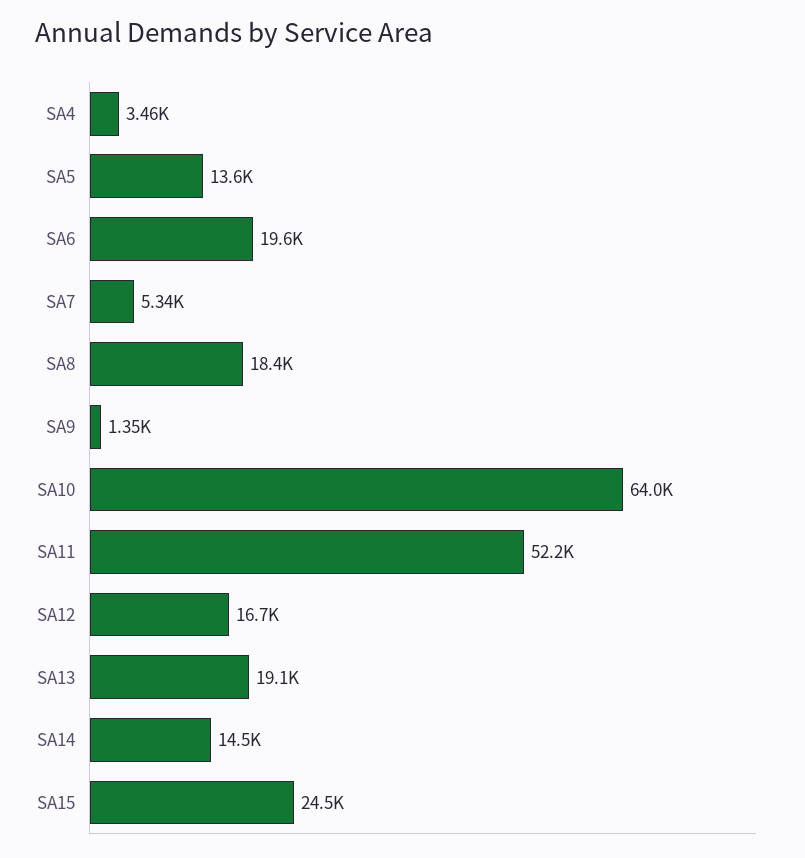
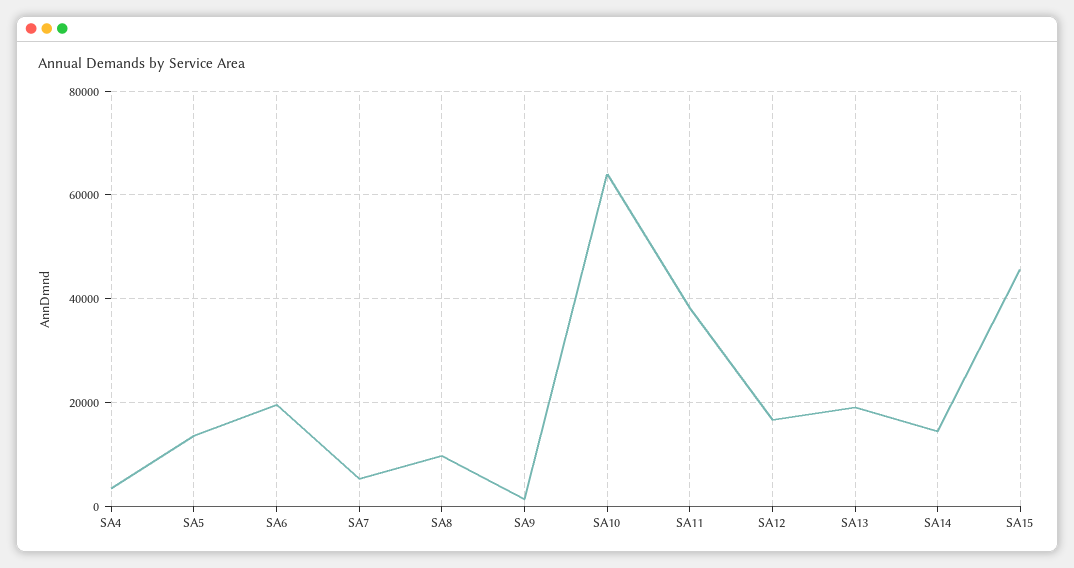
SA8: 18400 -> 10000
SA11: 52200 -> 38000
SA15: 24500 -> 46000

